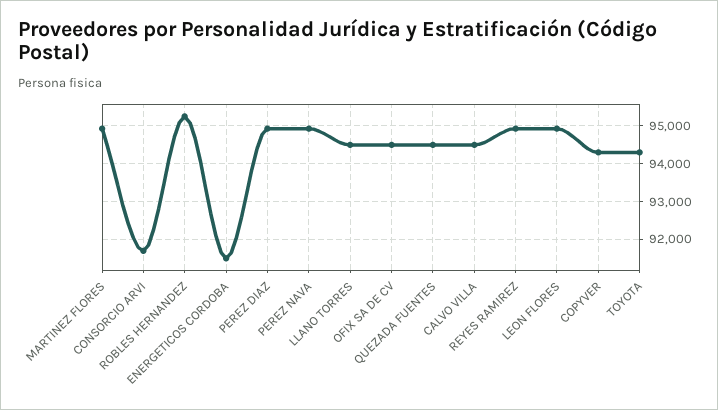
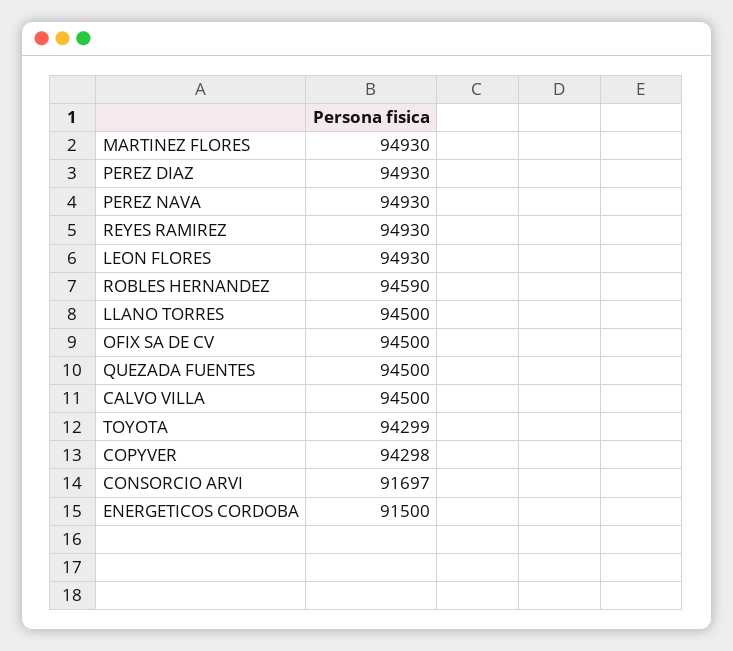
ROBLES HERNANDEZ: 95200 -> 94590

